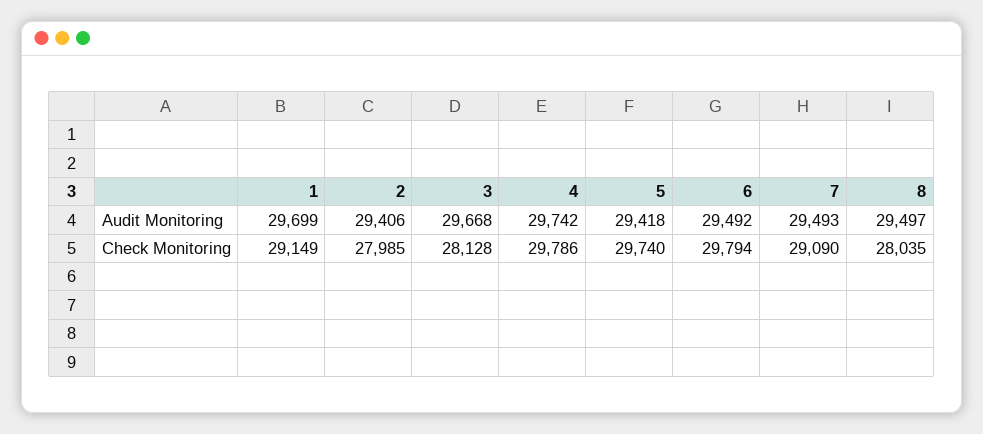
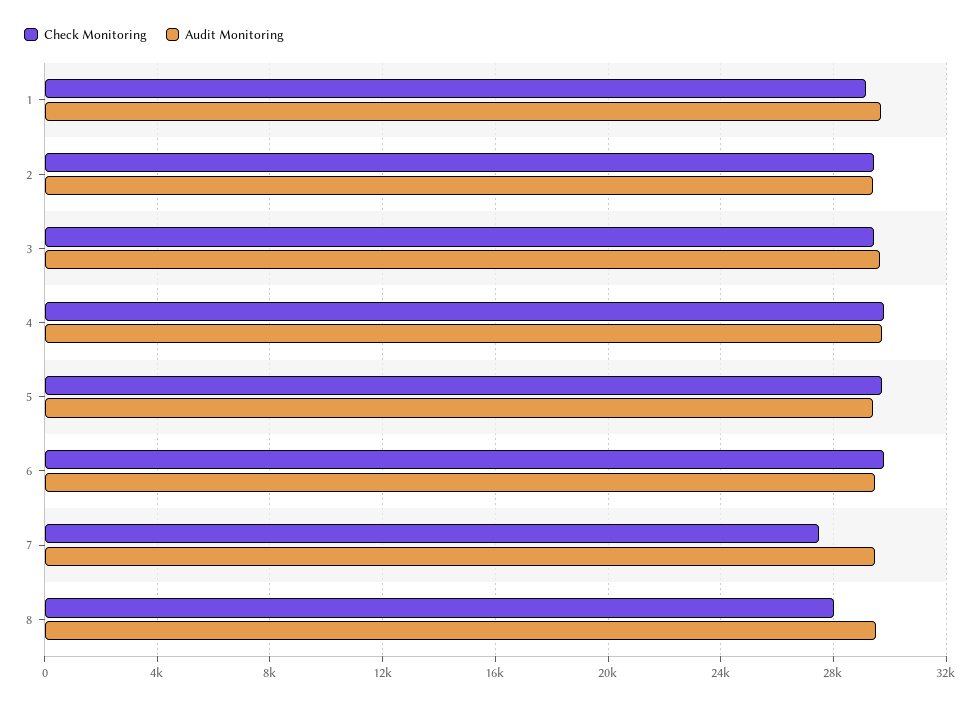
Check Monitoring, 2: 27985 -> 29500
Check Monitoring, 3: 28128 -> 29500
Check Monitoring, 7: 29090 -> 27500

